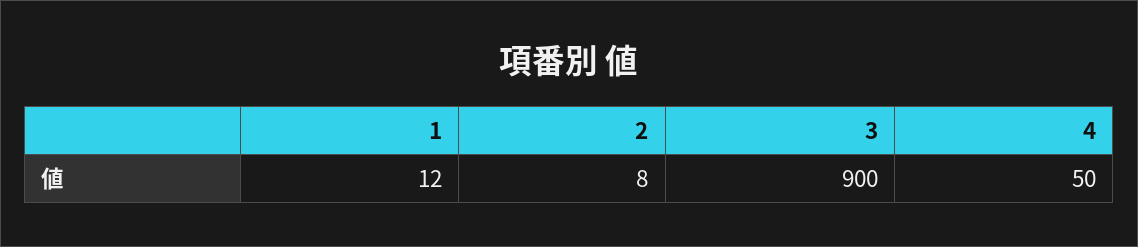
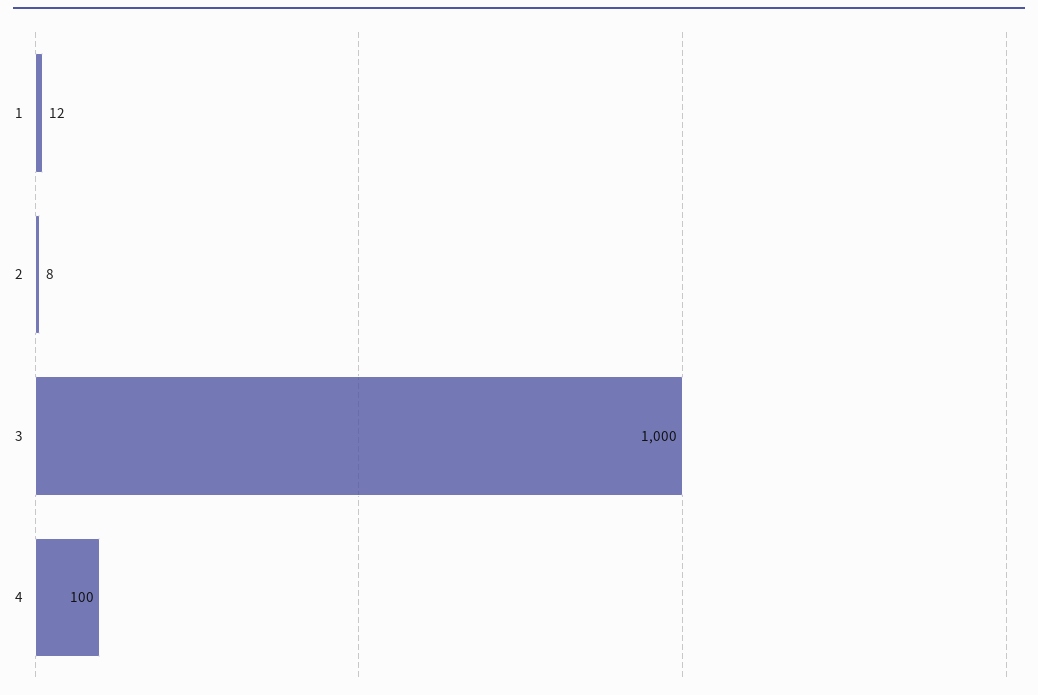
3: 900 -> 1000
4: 50 -> 100

